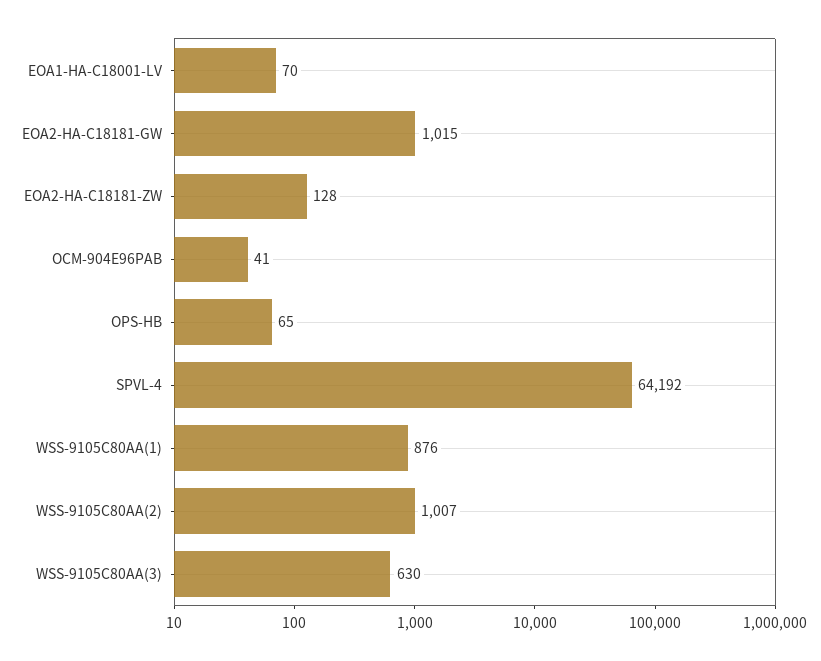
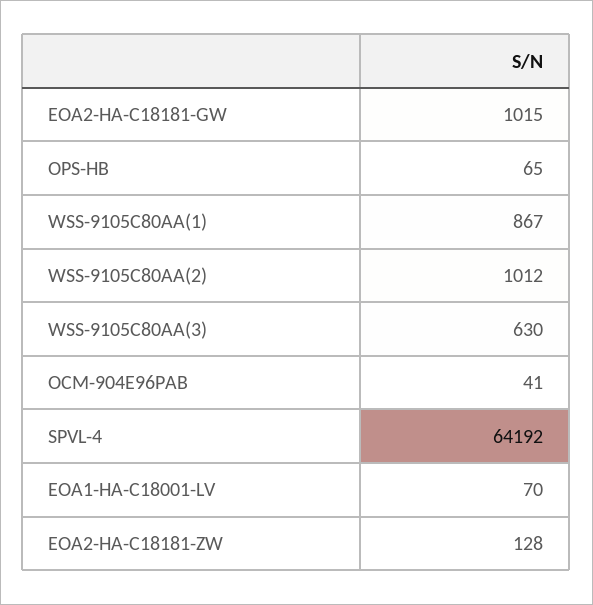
WSS-9105C80AA(1): 876 -> 867
WSS-9105C80AA(2): 1007 -> 1012

